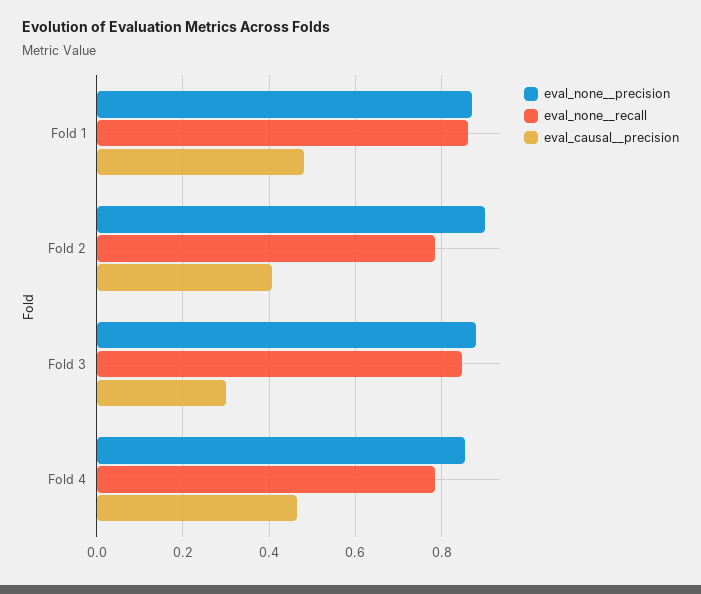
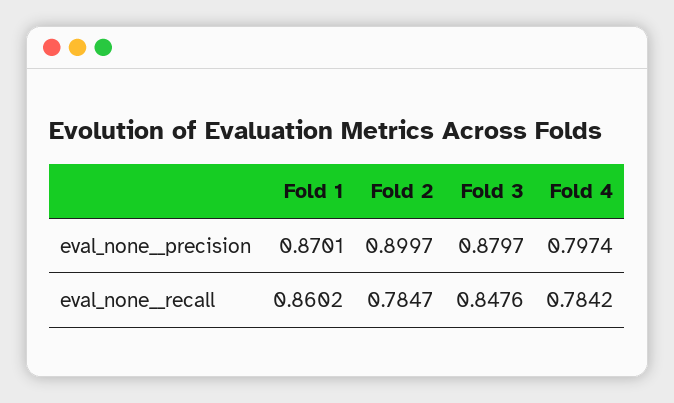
eval_causal__precision, Fold 1: 0.48 -> none
eval_causal__precision, Fold 2: 0.4 -> none
eval_causal__precision, Fold 3: 0.3 -> none
eval_none__precision, Fold 4: 0.86 -> 0.7974
eval_causal__precision, Fold 4: 0.46 -> none

